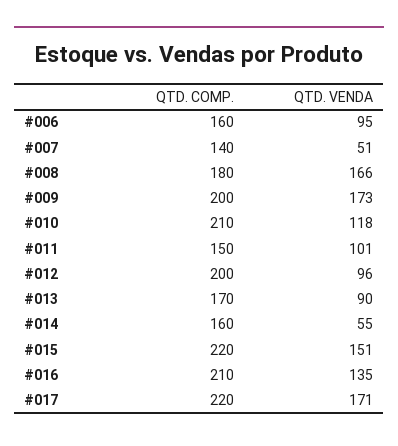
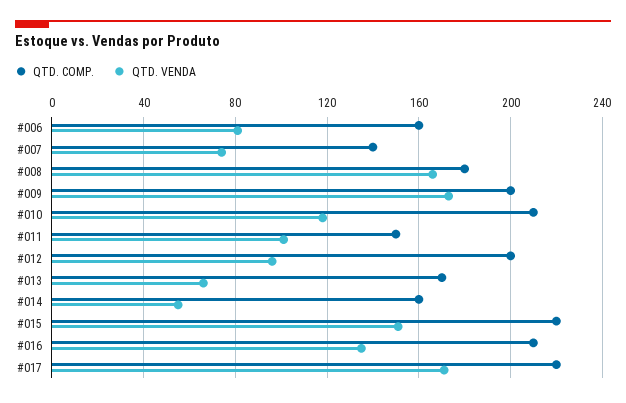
QTD. VENDA, #006: 95 -> 80
QTD. VENDA, #007: 51 -> 75
QTD. VENDA, #013: 90 -> 65

